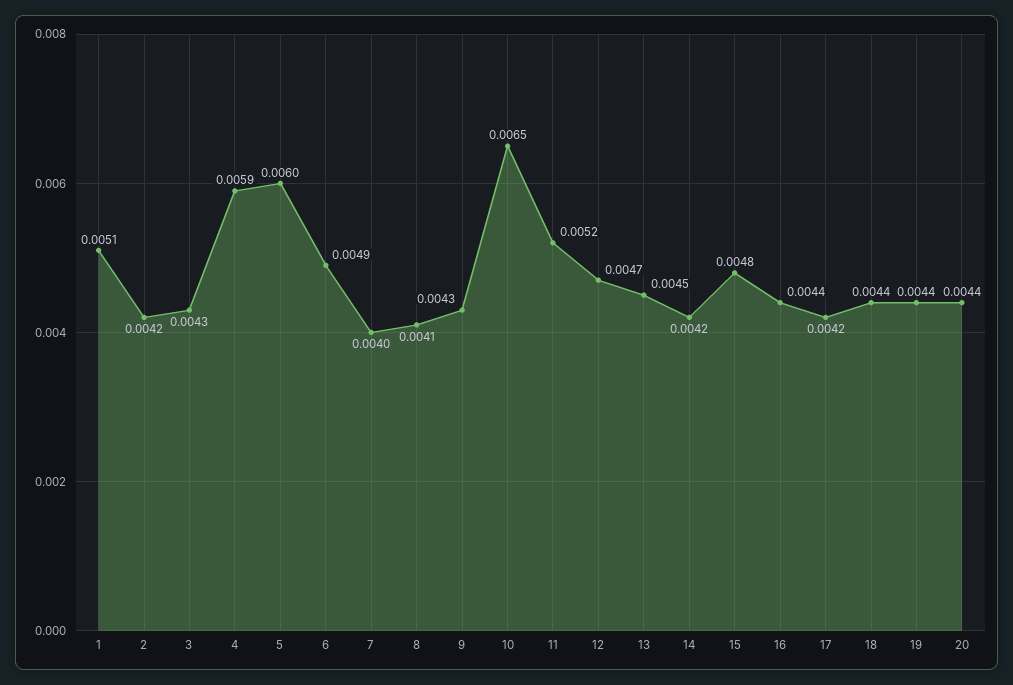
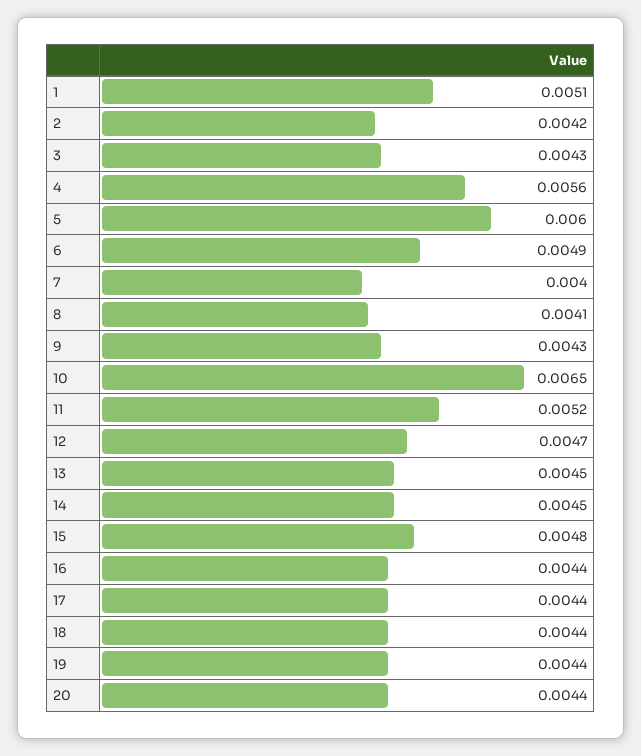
4: 0.0059 -> 0.0056
14: 0.0042 -> 0.0045
17: 0.0042 -> 0.0044

